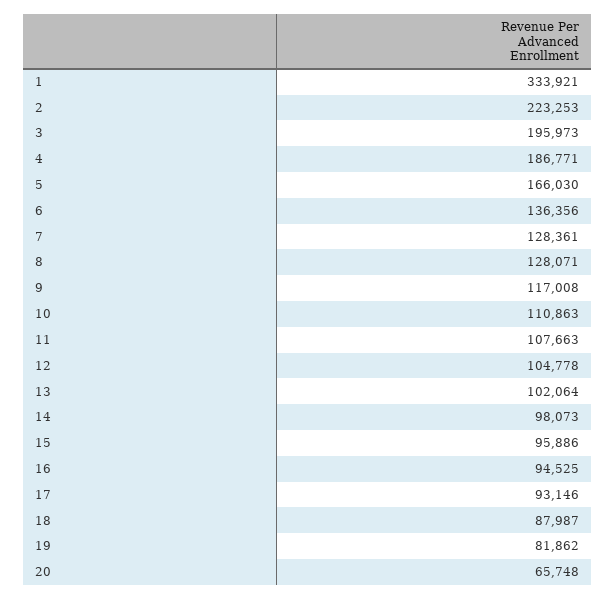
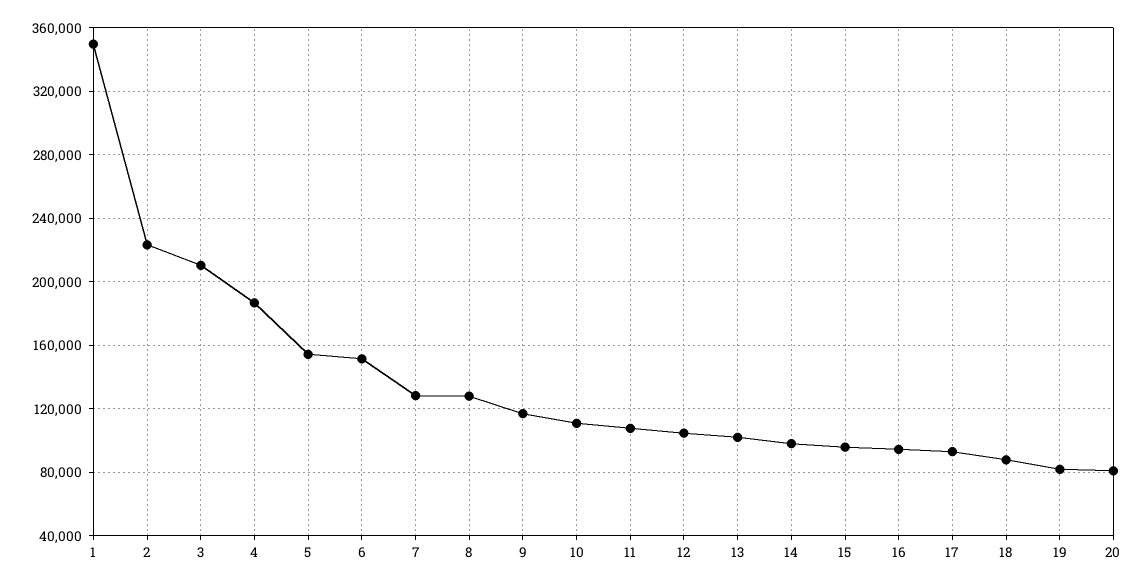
1: 333921 -> 350000
3: 195973 -> 210000
5: 166030 -> 155000
6: 136356 -> 150000
20: 65748 -> 80000

